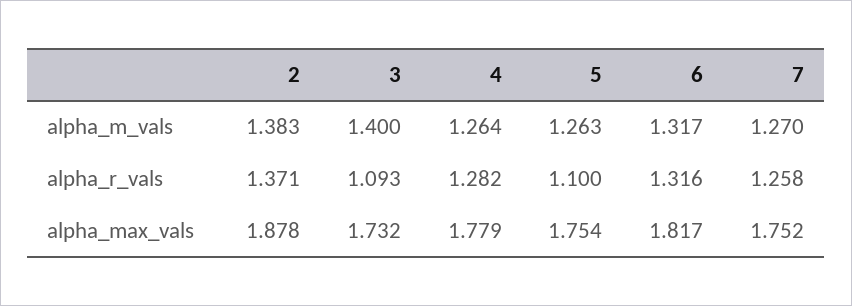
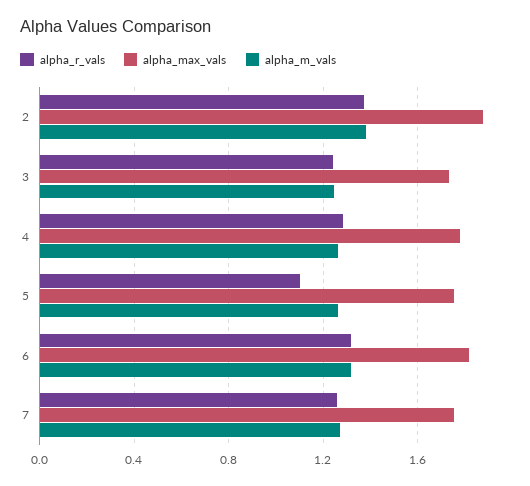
alpha_m_vals, 3: 1.4 -> 1.25
alpha_r_vals, 3: 1.093 -> 1.25

